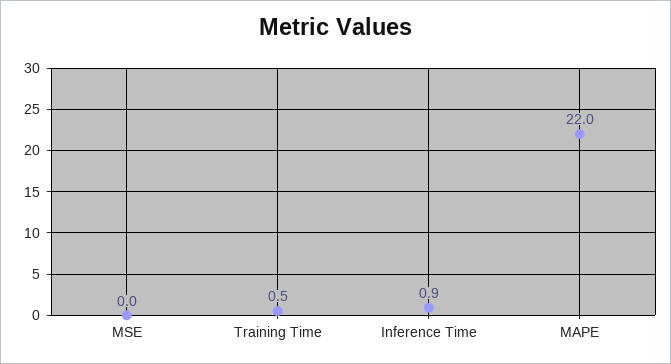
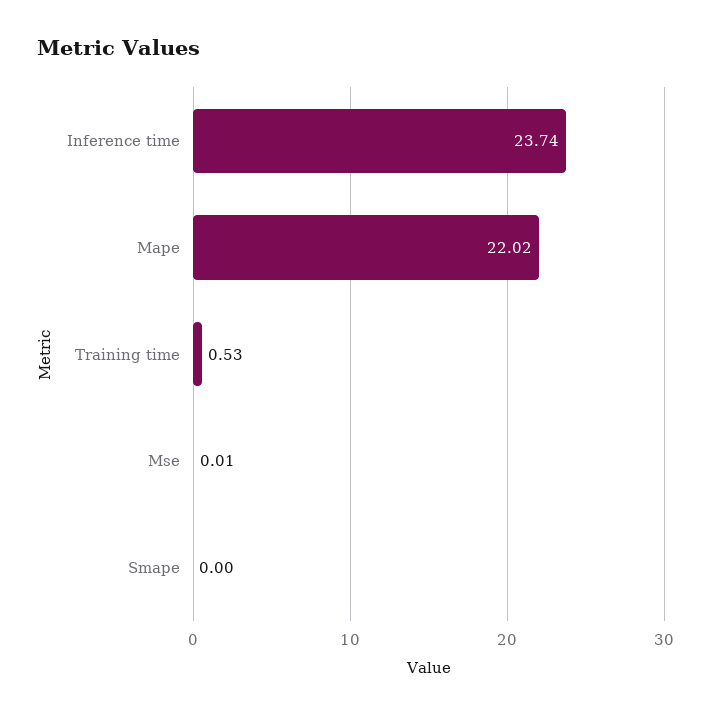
Inference Time: 0.9 -> 23.74
Smape: none -> 0

